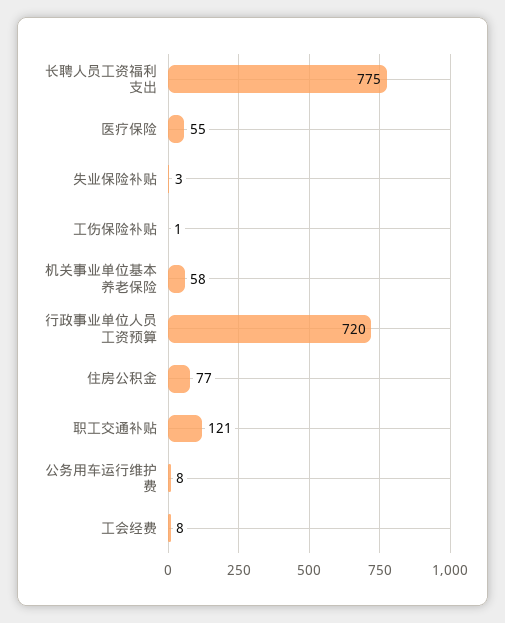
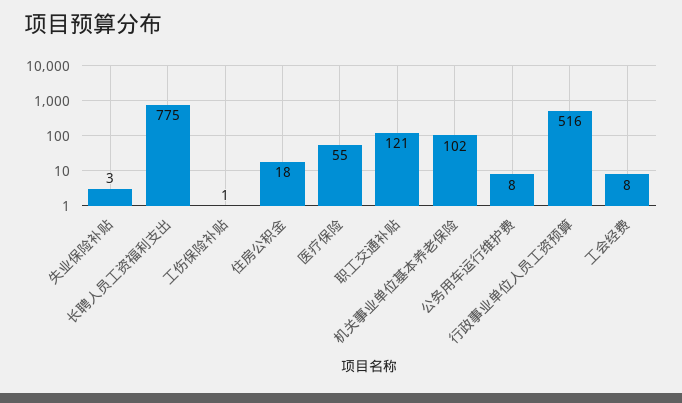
机关事业单位基本养老保险: 58 -> 102
行政事业单位人员工资预算: 720 -> 516
住房公积金: 77 -> 18

